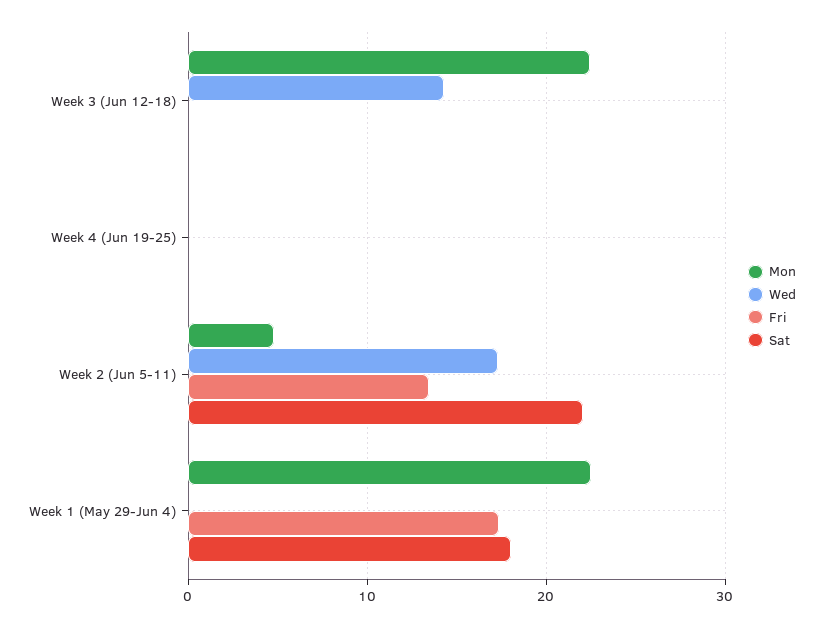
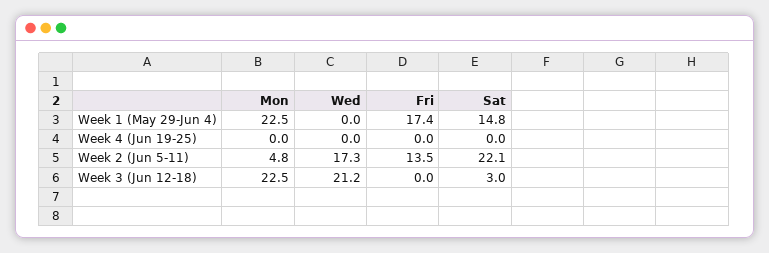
Wed, Week 3 (Jun 12-18): 14 -> 21.2
Sat, Week 3 (Jun 12-18): 0 -> 3
Sat, Week 1 (May 29-Jun 4): 18 -> 14.8

